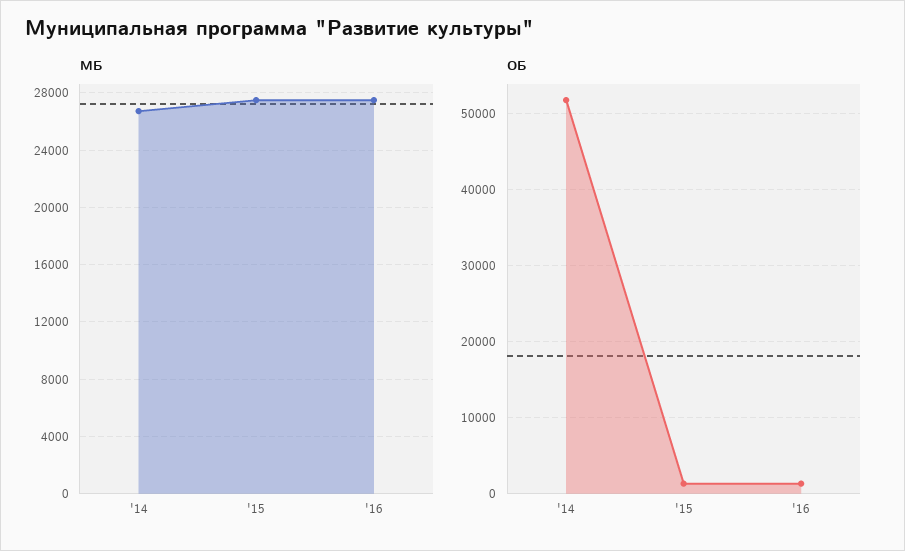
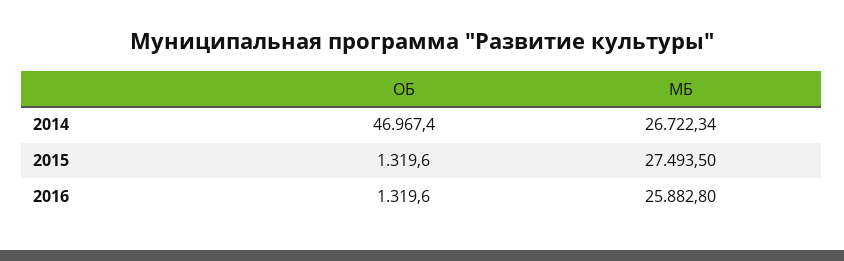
МБ, '16: 27500 -> 25882.8
ОБ, '14: 52000 -> 46967.4

